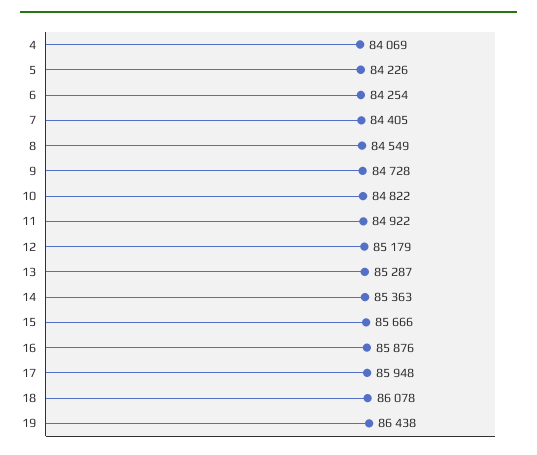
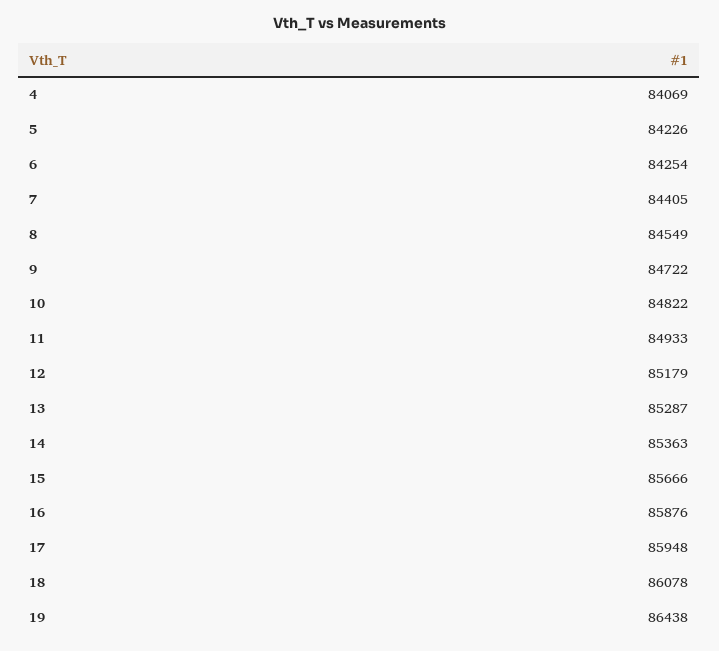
9: 84728 -> 84722
11: 84922 -> 84933

